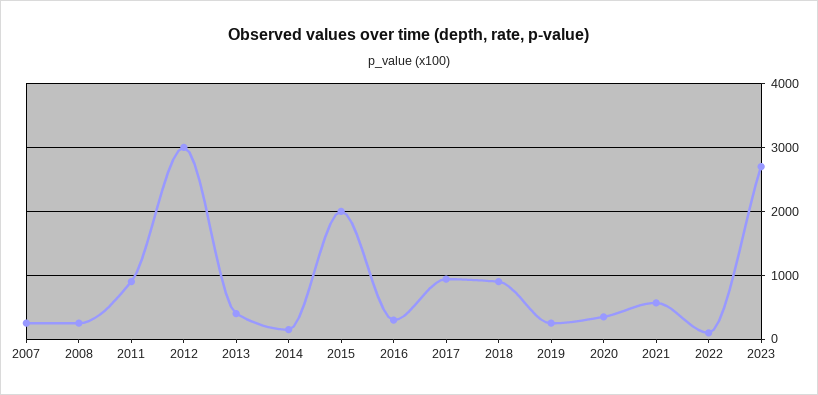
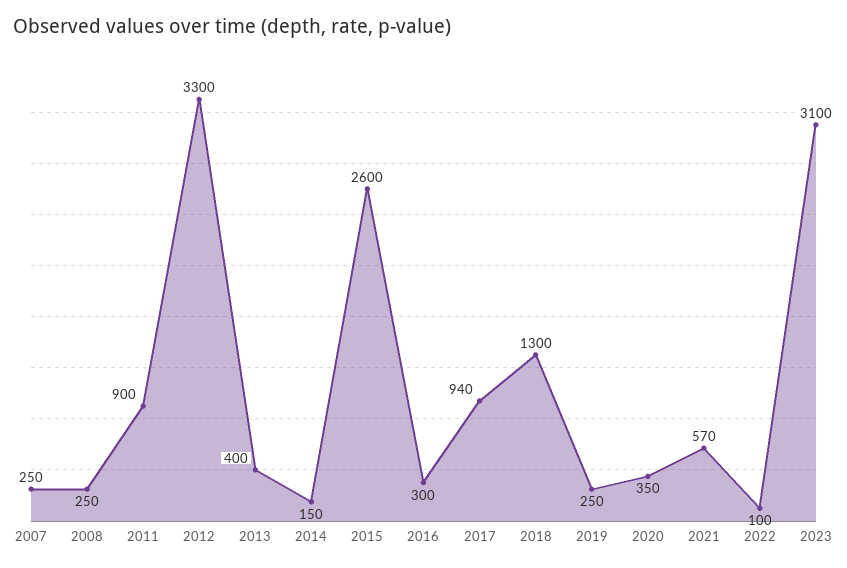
2012: 3000 -> 3300
2015: 2000 -> 2600
2018: 900 -> 1300
2023: 2700 -> 3100

